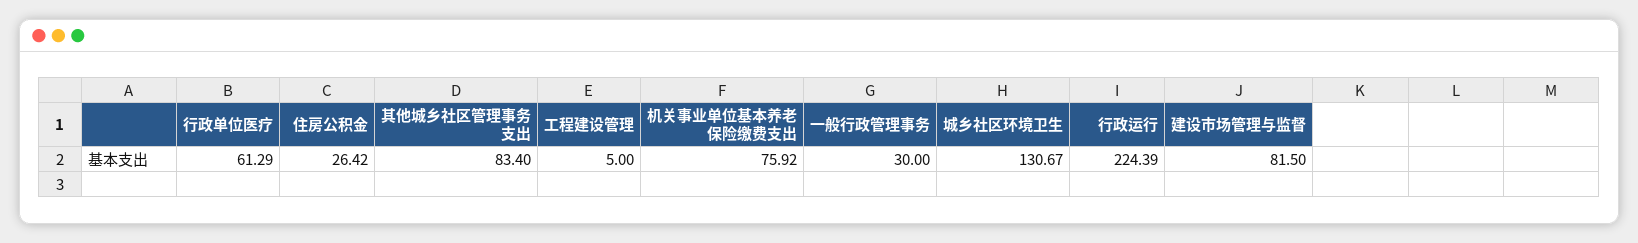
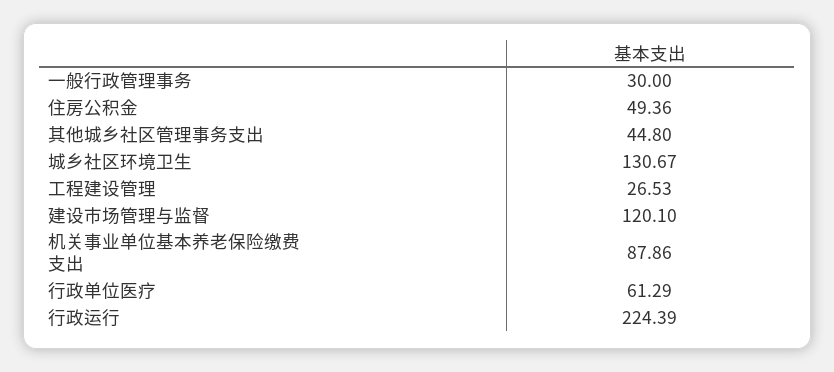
住房公积金: 26.42 -> 49.36
其他城乡社区管理事务支出: 83.4 -> 44.8
工程建设管理: 5 -> 26.53
机关事业单位基本养老保险缴费支出: 75.92 -> 87.86
建设市场管理与监督: 81.5 -> 120.1

